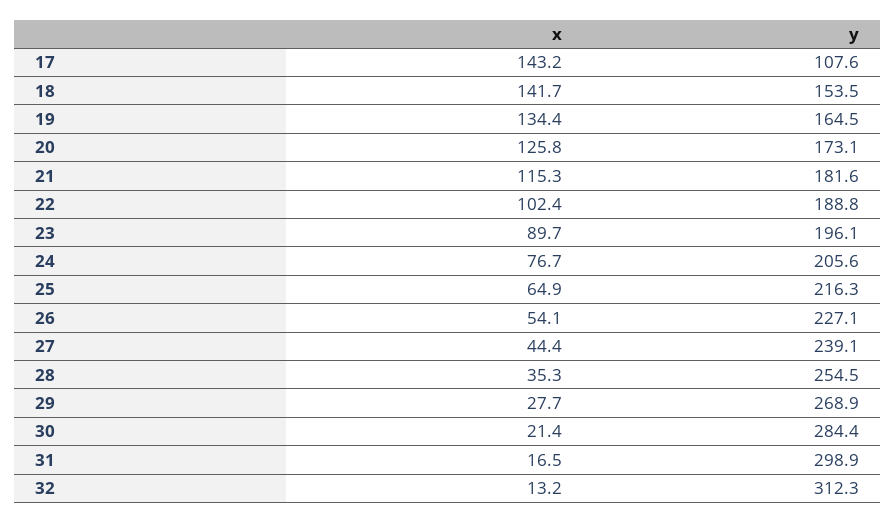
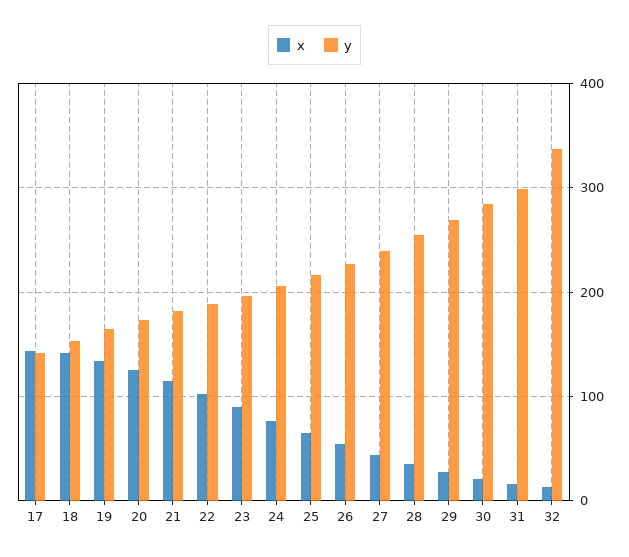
y, 17: 107.6 -> 140
y, 32: 312.3 -> 340

